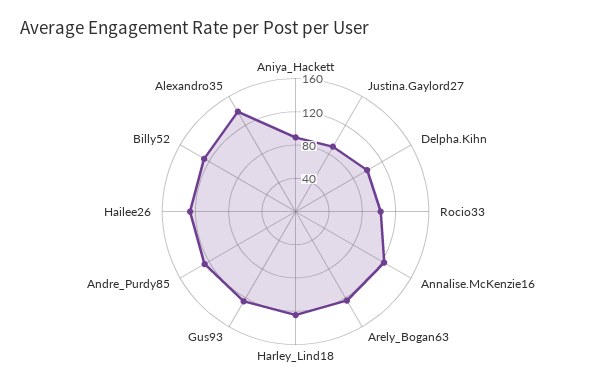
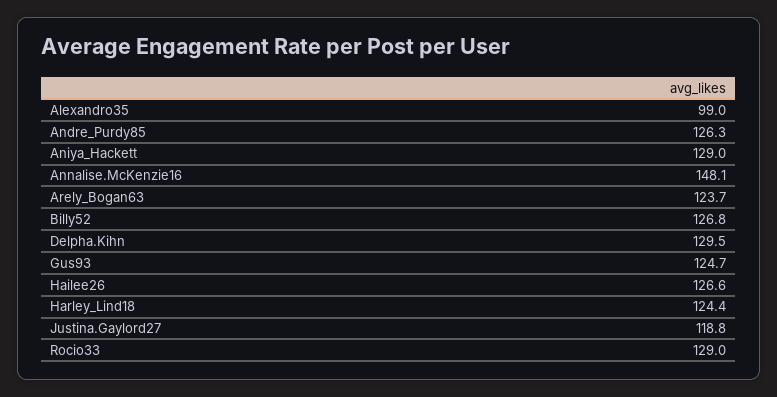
Aniya_Hackett: 90 -> 129
Justina.Gaylord27: 90 -> 118.8
Delpha.Kihn: 100 -> 129.5
Rocio33: 100 -> 129
Annalise.McKenzie16: 120 -> 148.1
Alexandro35: 140 -> 99

